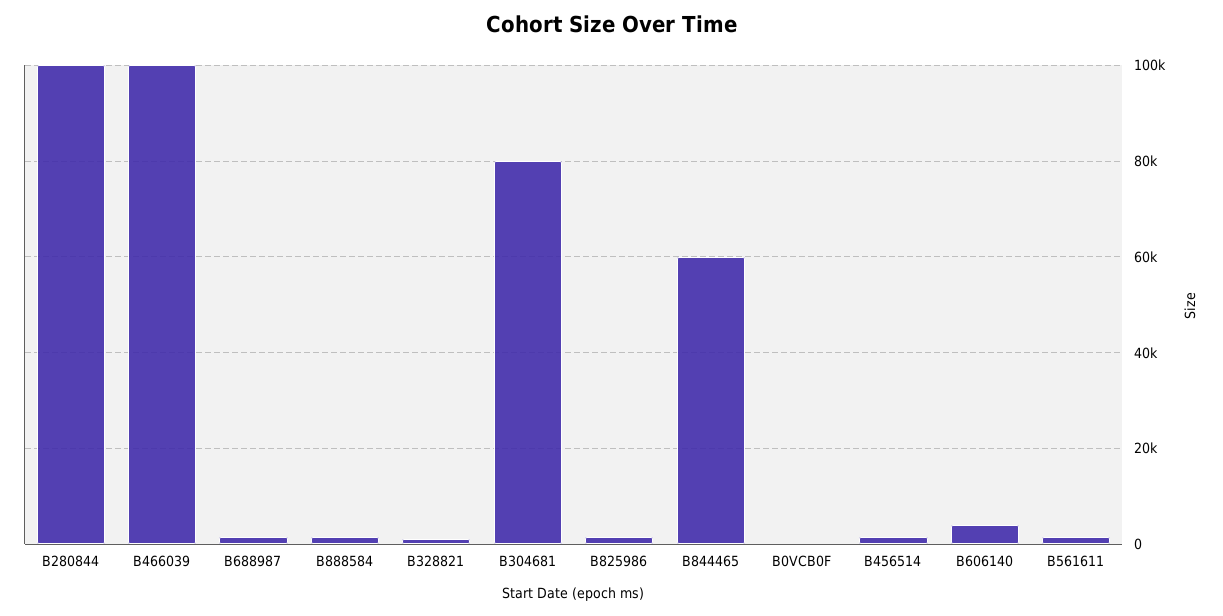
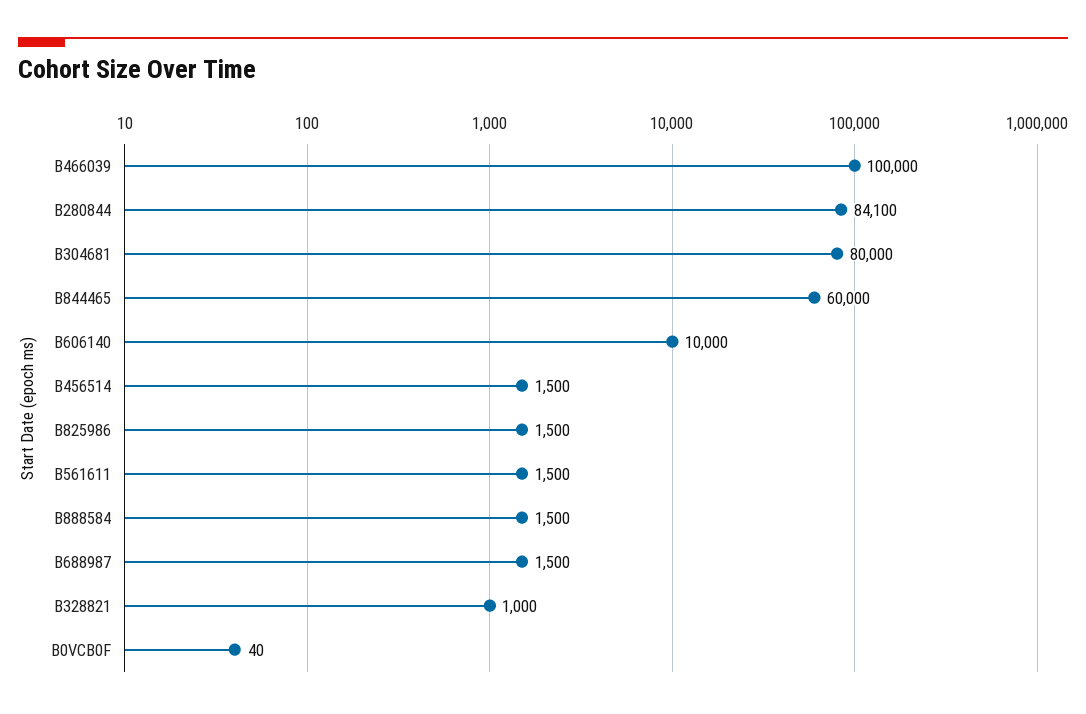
B280844: 100000 -> 84100
B606140: 4000 -> 10000

